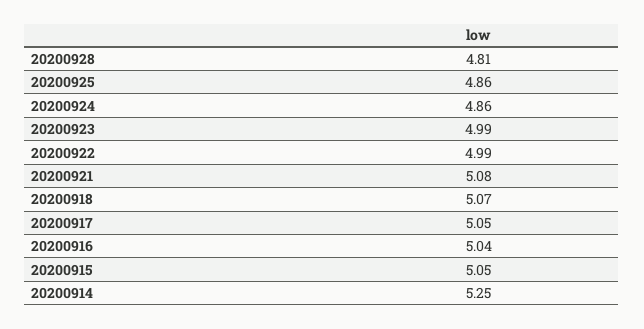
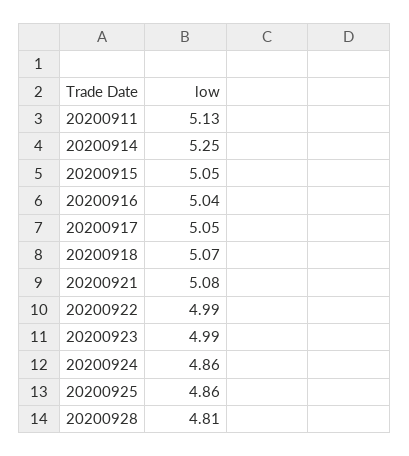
20200911: none -> 5.13

